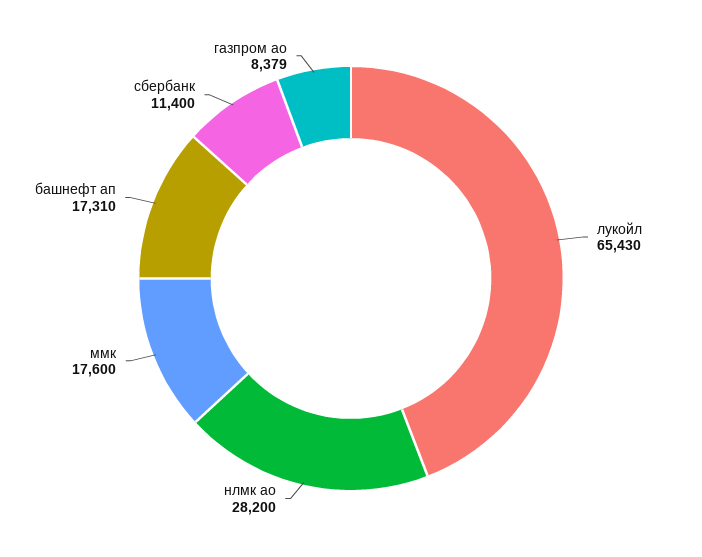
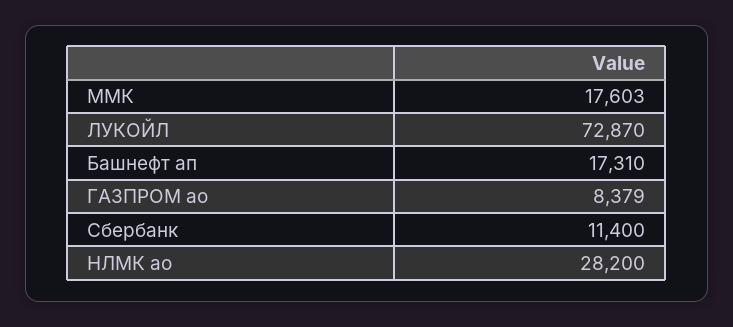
лукойл: 65430 -> 72870
ммк: 17600 -> 17603

